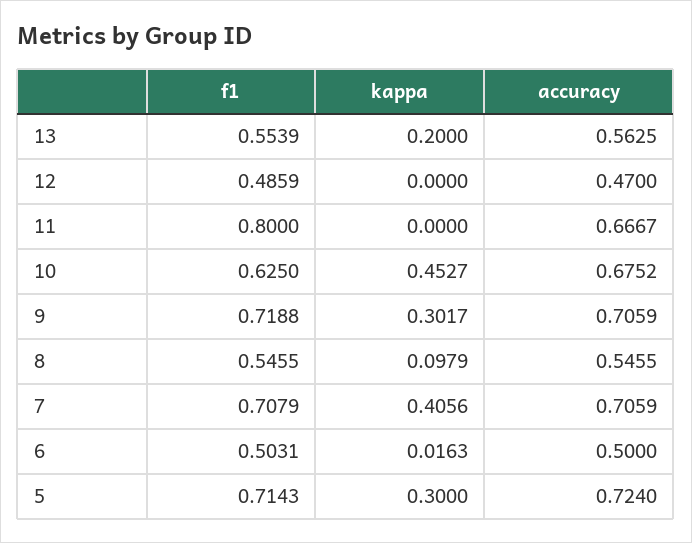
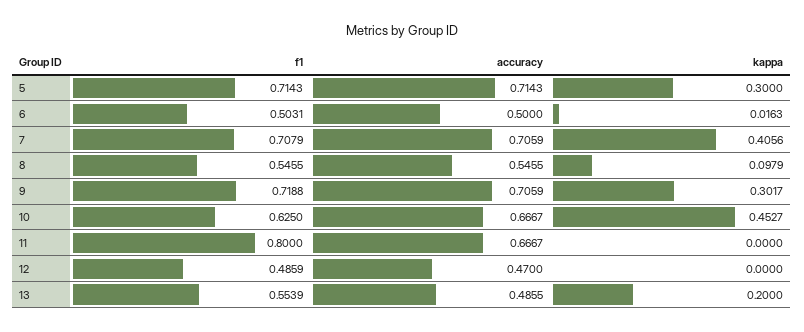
accuracy, 13: 0.5625 -> 0.4855
accuracy, 10: 0.6752 -> 0.6667
accuracy, 5: 0.724 -> 0.7143

